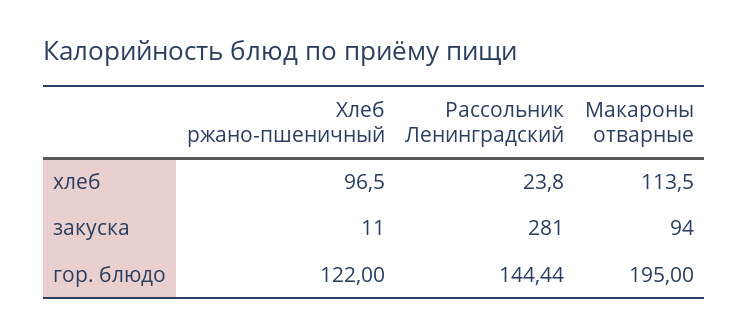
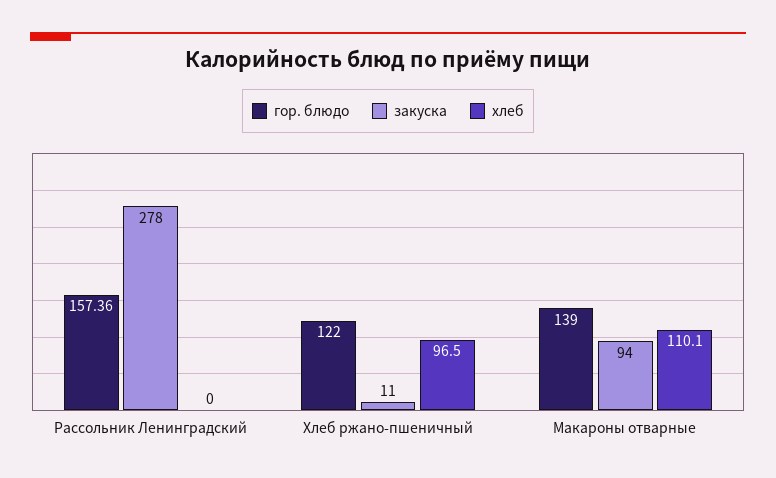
хлеб, Рассольник Ленинградский: 23.8 -> 0
хлеб, Макароны отварные: 113.5 -> 110.1
закуска, Рассольник Ленинградский: 281 -> 278
гор. блюдо, Рассольник Ленинградский: 144.44 -> 157.36
гор. блюдо, Макароны отварные: 195 -> 139

